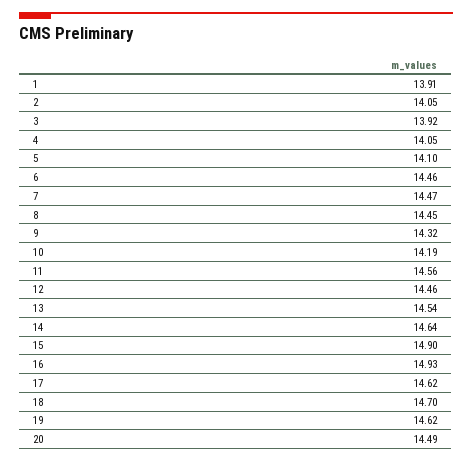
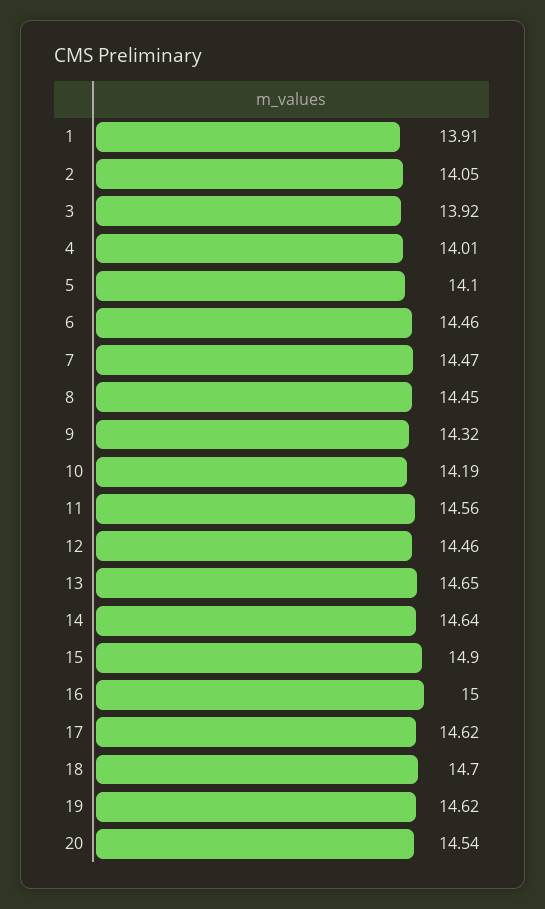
4: 14.05 -> 14.01
13: 14.54 -> 14.65
16: 14.93 -> 15
20: 14.49 -> 14.54

